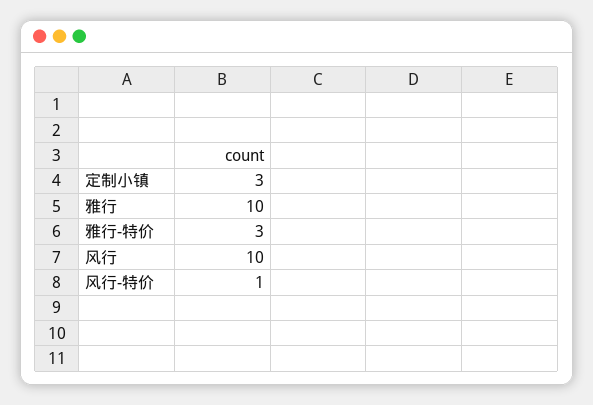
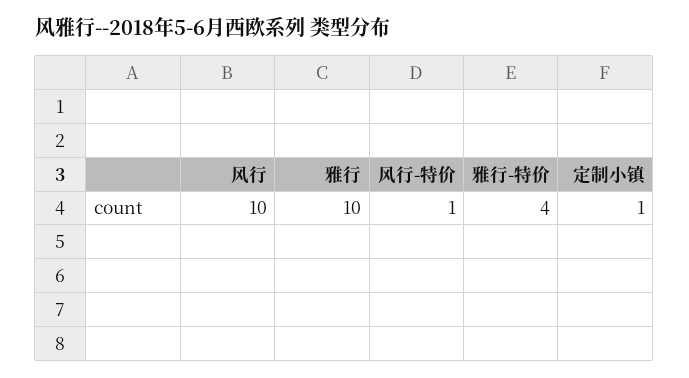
定制小镇: 3 -> 1
雅行-特价: 3 -> 4

